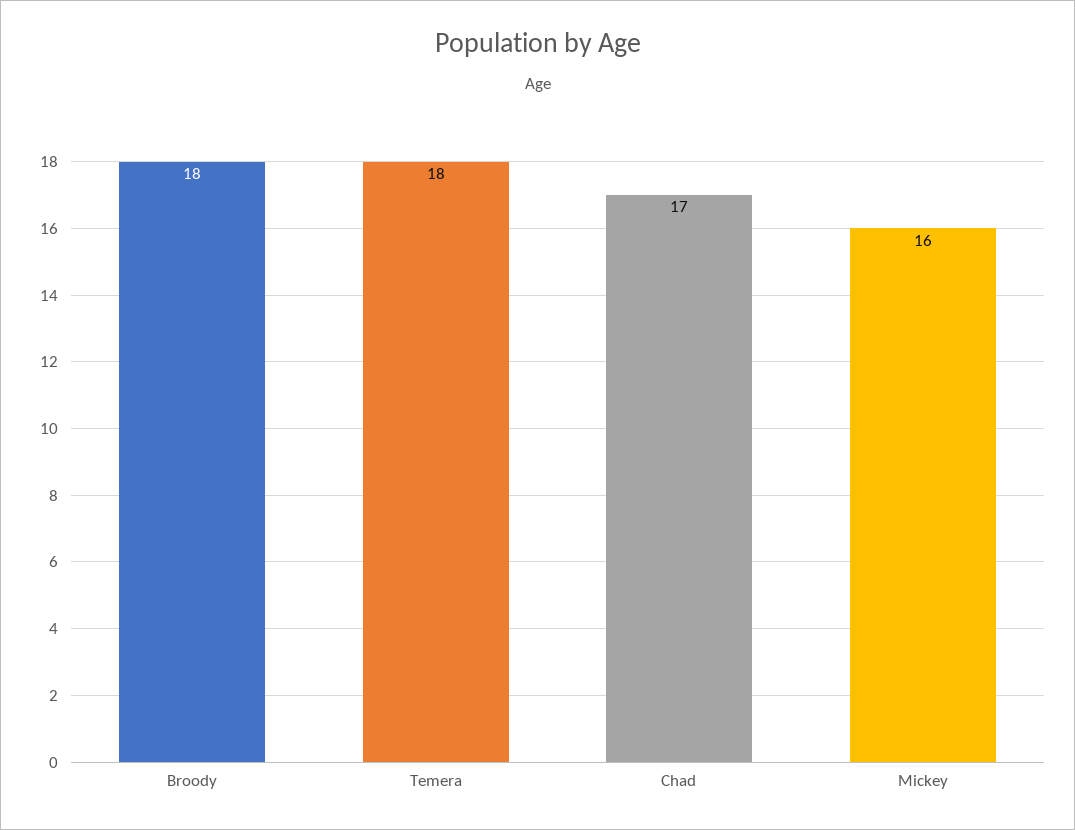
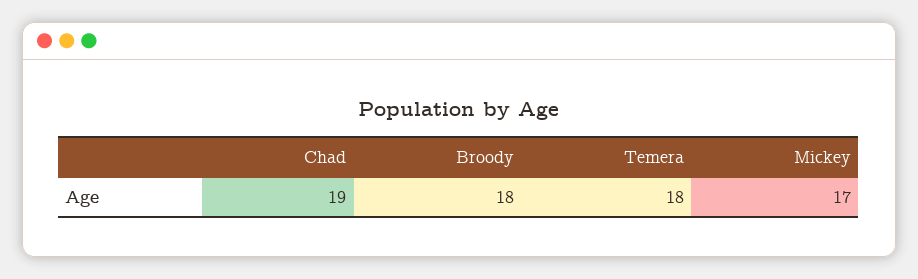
Chad: 17 -> 19
Mickey: 16 -> 17

